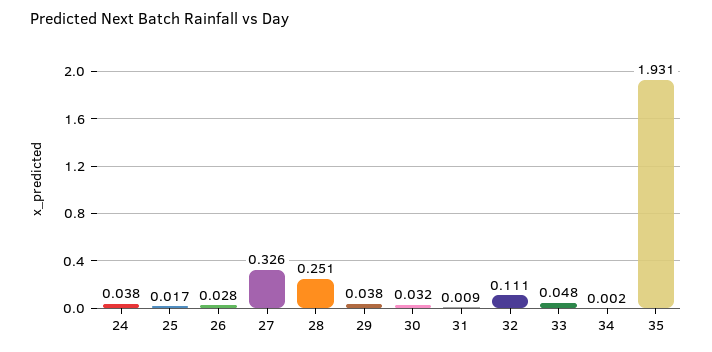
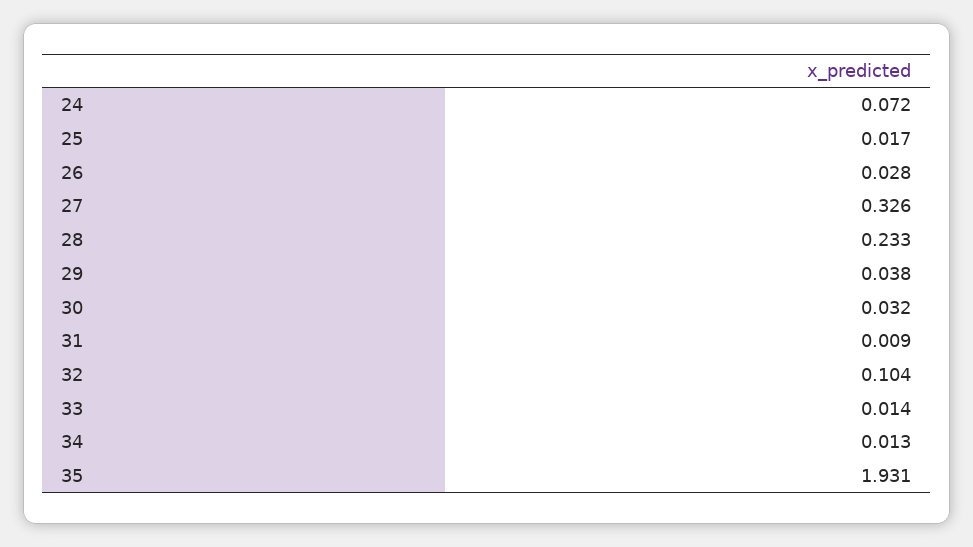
24: 0.038 -> 0.072
28: 0.251 -> 0.233
32: 0.111 -> 0.104
33: 0.048 -> 0.014
34: 0.002 -> 0.013

